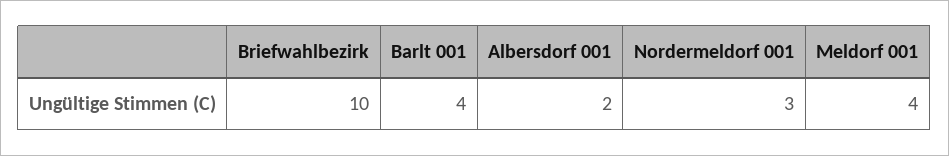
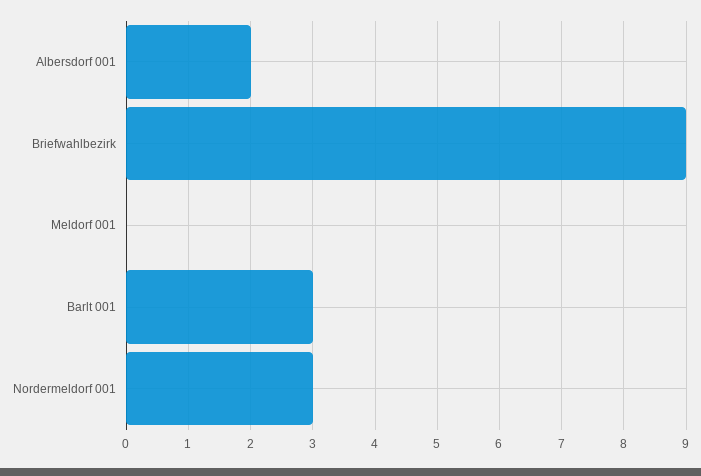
Briefwahlbezirk: 10 -> 9
Barlt 001: 4 -> 3
Meldorf 001: 4 -> 0

